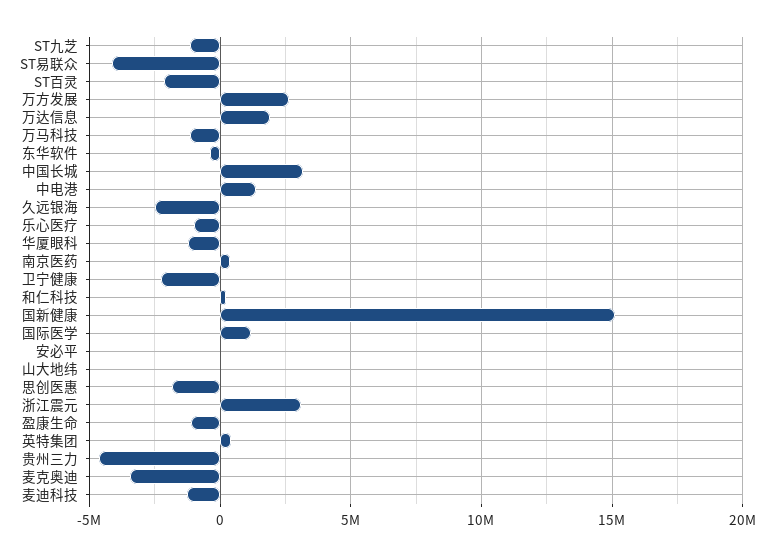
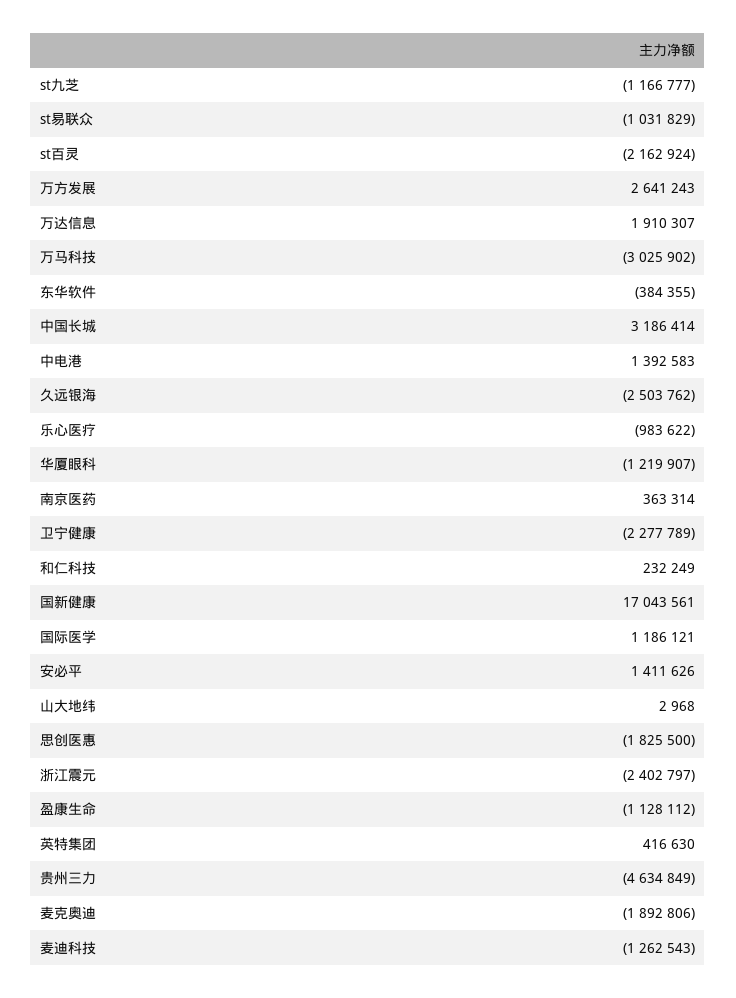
ST易联众: -4000000 -> -1031829
万马科技: -1000000 -> -3025902
国新健康: 15000000 -> 17043561
安必平: 0 -> 1411626
浙江震元: 3000000 -> -2402797
麦克奥迪: -3500000 -> -1892806

